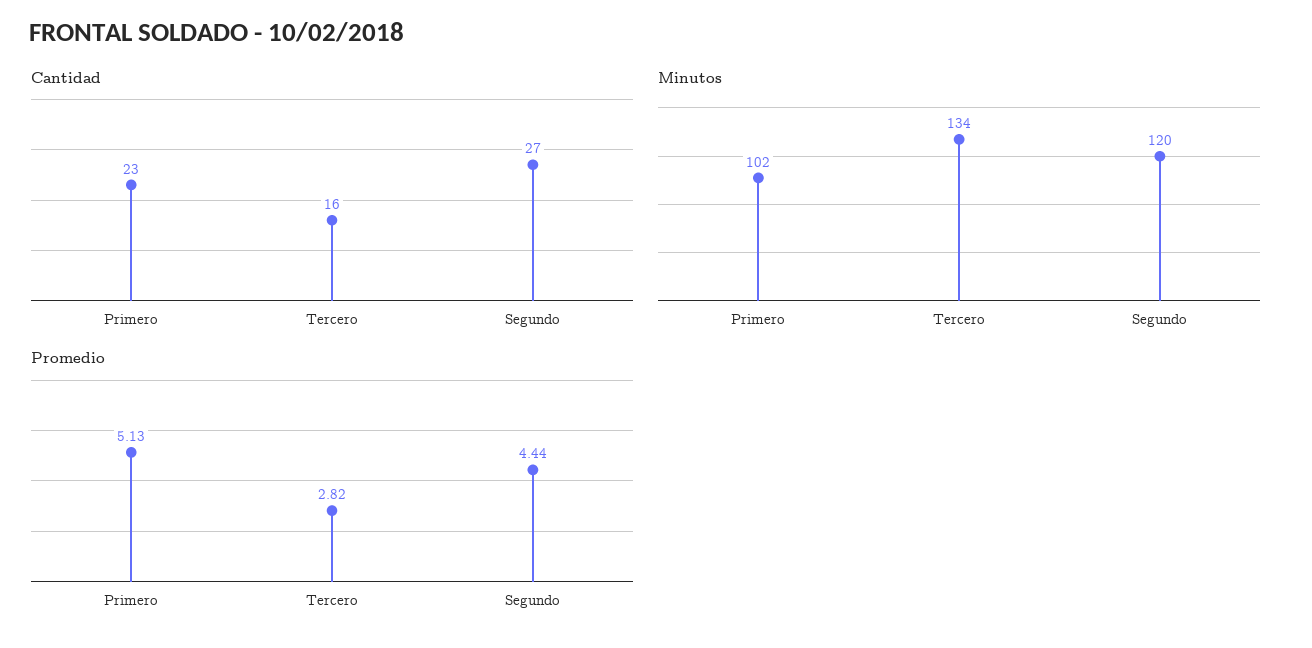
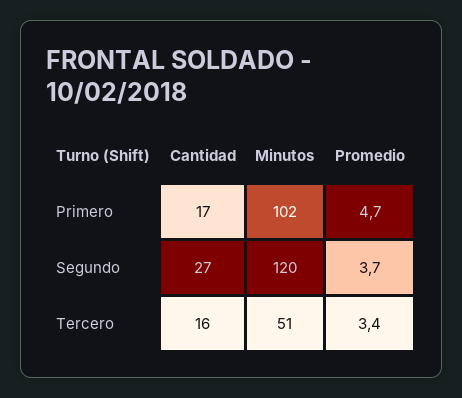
Cantidad, Primero: 23 -> 17
Minutos, Tercero: 134 -> 51
Promedio, Primero: 5.13 -> 4.7
Promedio, Tercero: 2.82 -> 3.4
Promedio, Segundo: 4.44 -> 3.7

